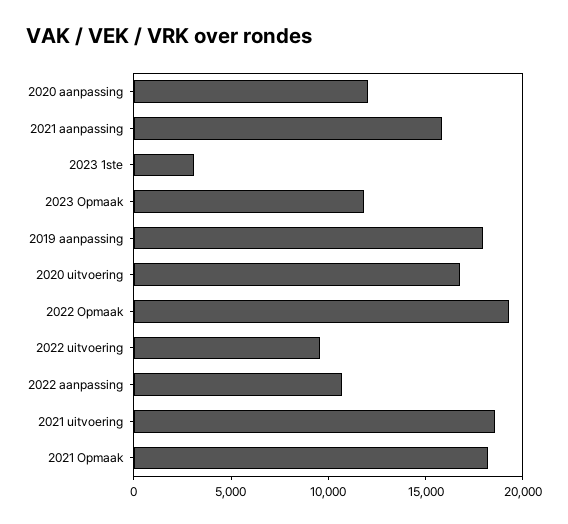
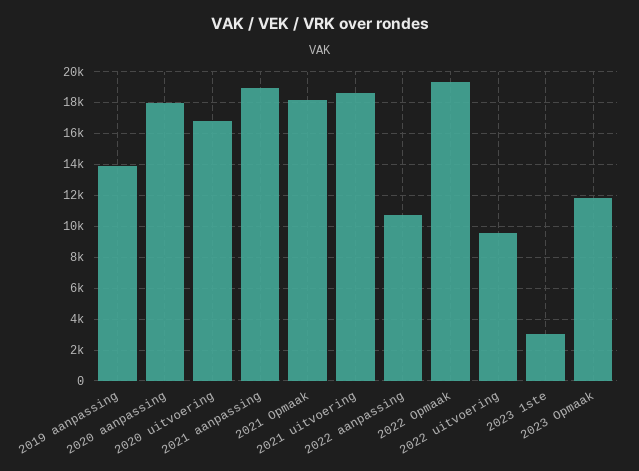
2020 aanpassing: 12000 -> 18000
2021 aanpassing: 16000 -> 19000
2019 aanpassing: 18000 -> 14000

